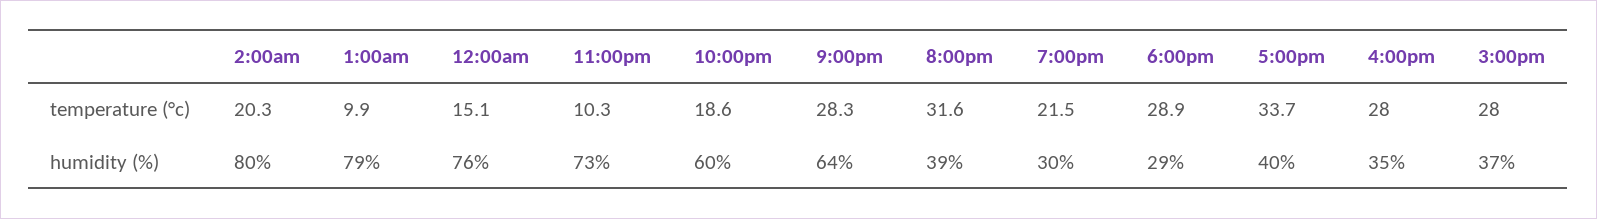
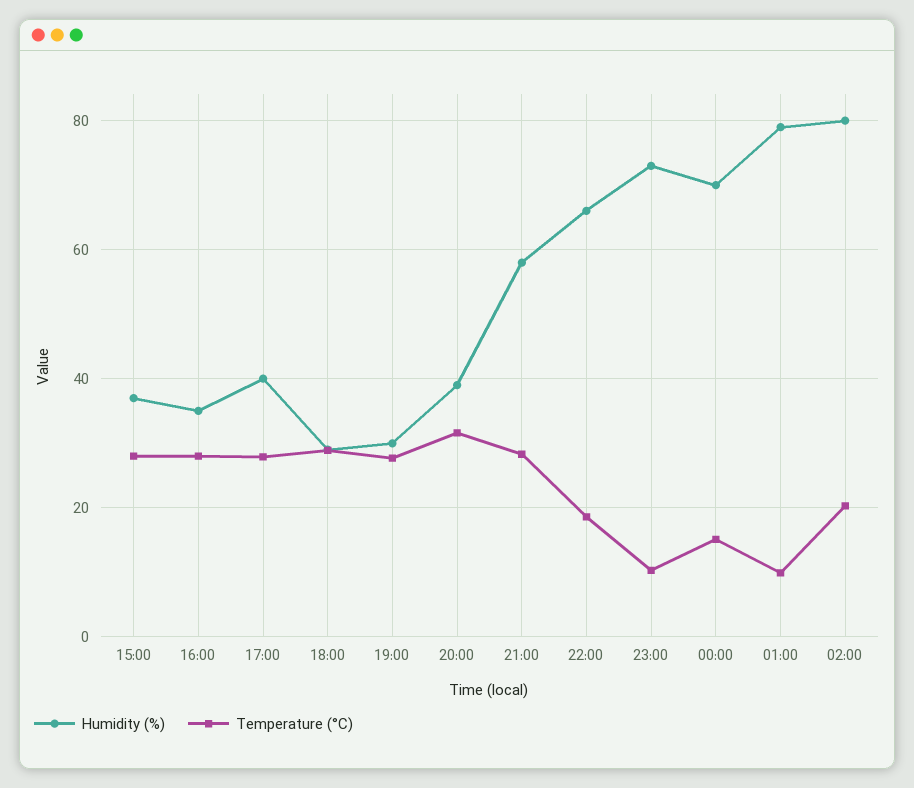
temperature (°c), 7:00pm: 21.5 -> 28
temperature (°c), 5:00pm: 33.7 -> 28
humidity (%), 12:00am: 76 -> 70
humidity (%), 10:00pm: 60 -> 66
humidity (%), 9:00pm: 64 -> 58

